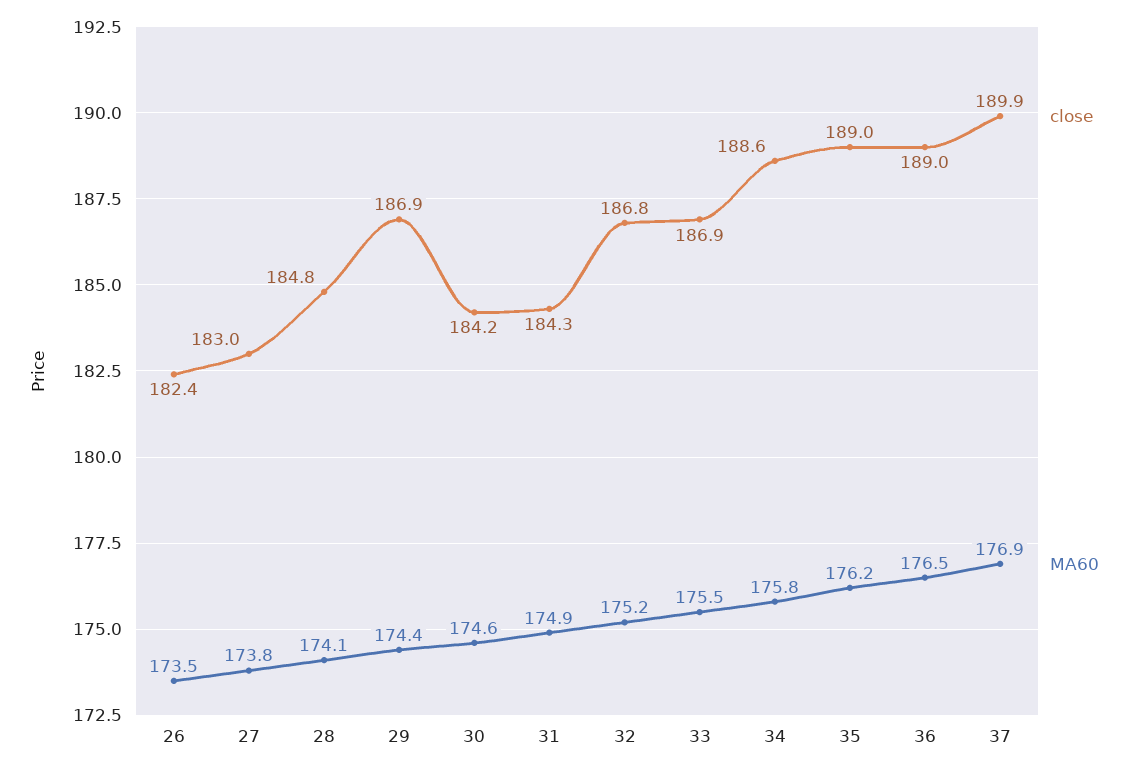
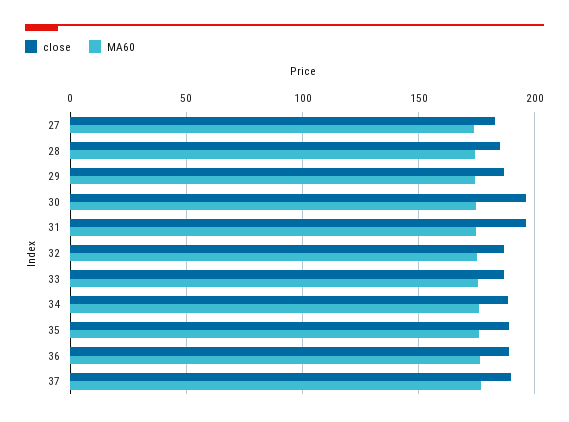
close, 26: 182.4 -> none
MA60, 26: 173.5 -> none
close, 30: 184.2 -> 195
close, 31: 184.3 -> 195

